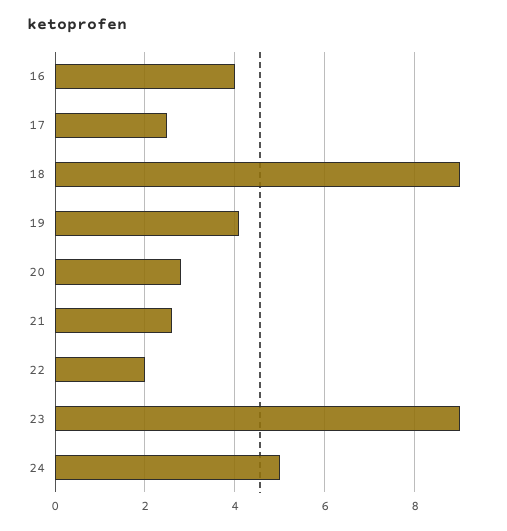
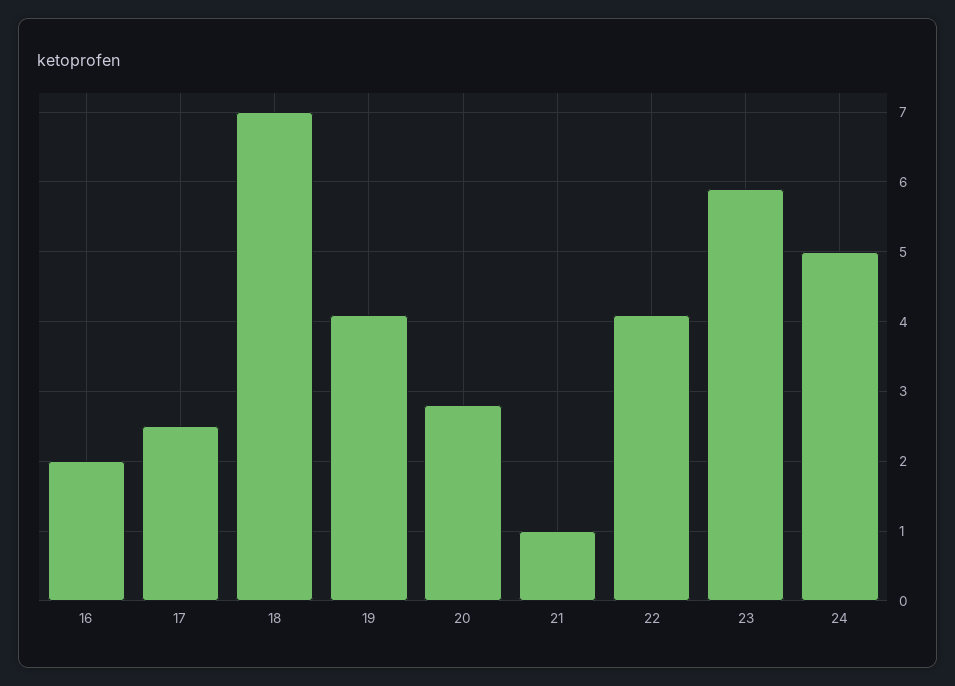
16: 4 -> 2
18: 9 -> 7
21: 2.5 -> 1
22: 2 -> 4.1
23: 9 -> 5.9

